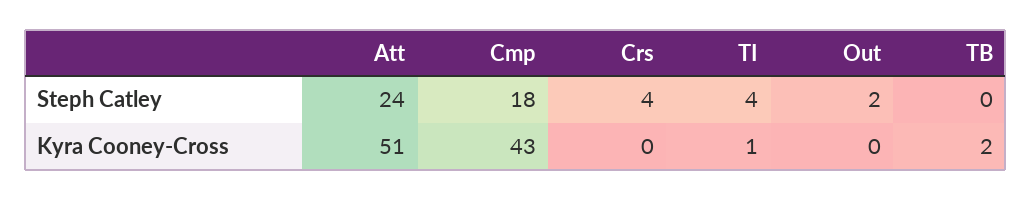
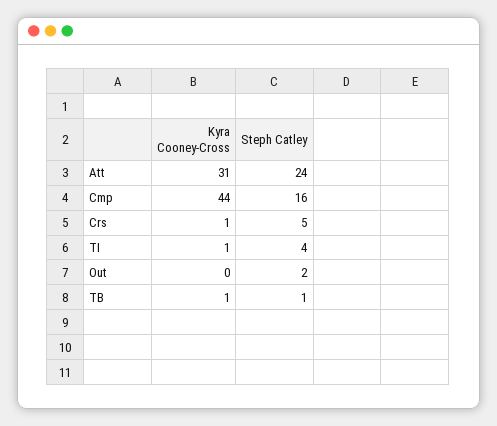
Cmp, Steph Catley: 18 -> 16
Crs, Steph Catley: 4 -> 5
TB, Steph Catley: 0 -> 1
Att, Kyra Cooney-Cross: 51 -> 31
Cmp, Kyra Cooney-Cross: 43 -> 44
Crs, Kyra Cooney-Cross: 0 -> 1
TB, Kyra Cooney-Cross: 2 -> 1

